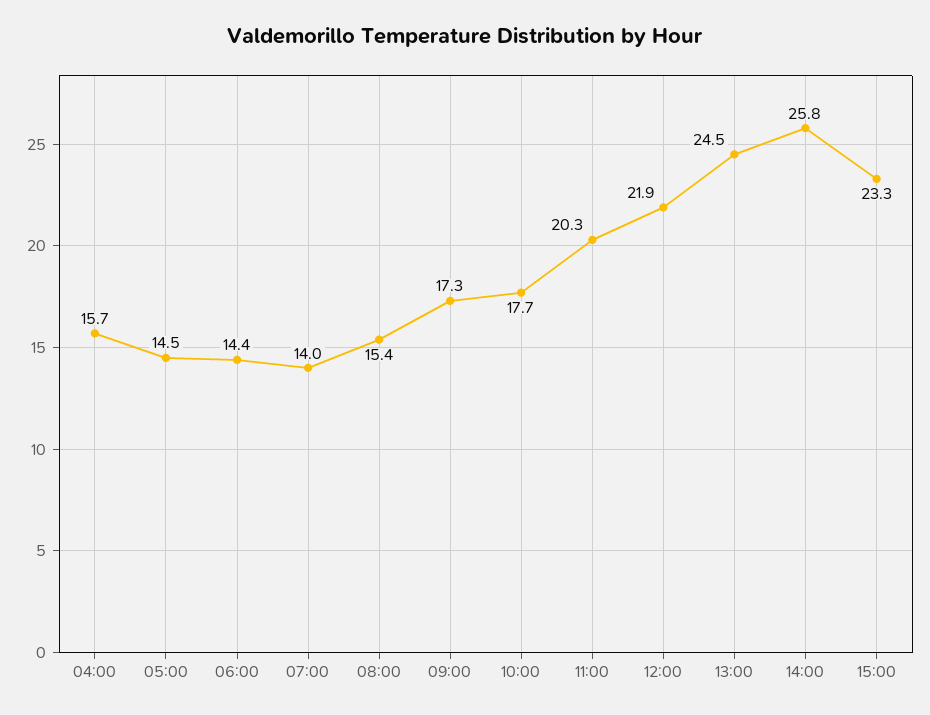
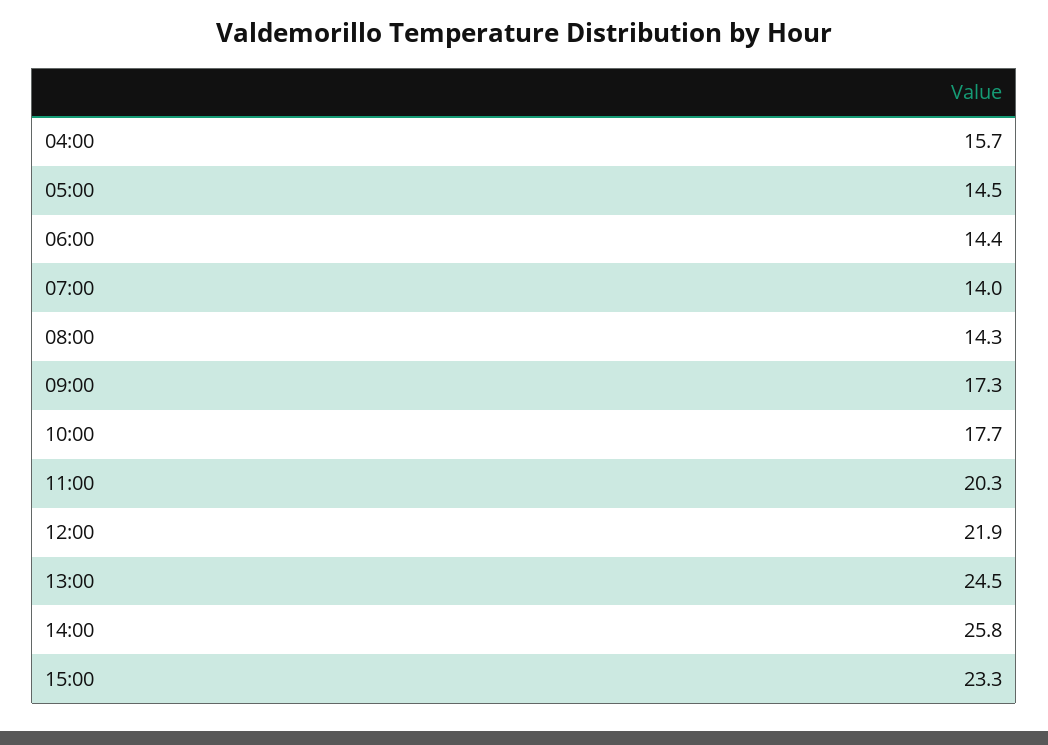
08:00: 15.4 -> 14.3

